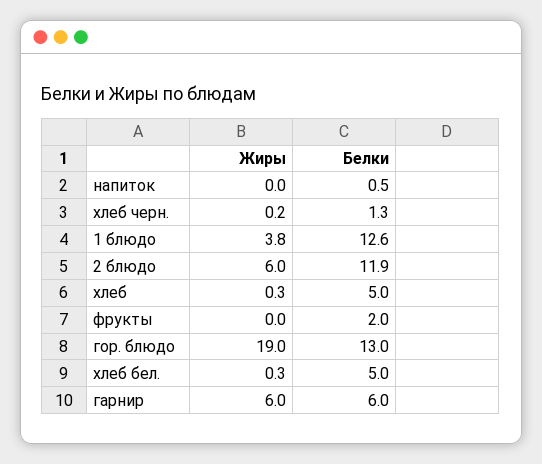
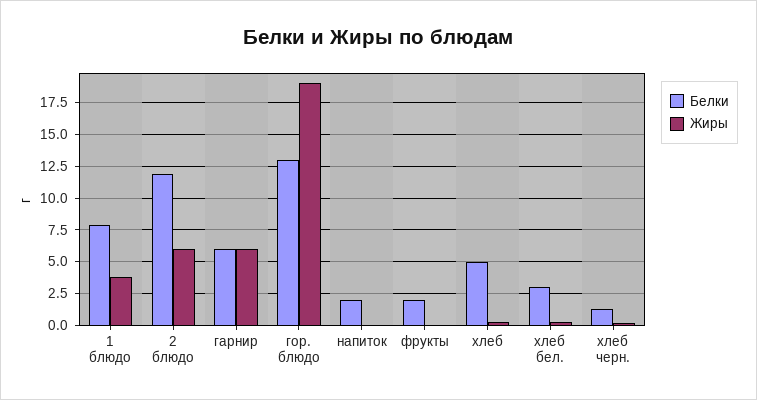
Белки, напиток: 0.5 -> 2
Белки, 1 блюдо: 12.6 -> 8
Белки, хлеб бел.: 5 -> 3

